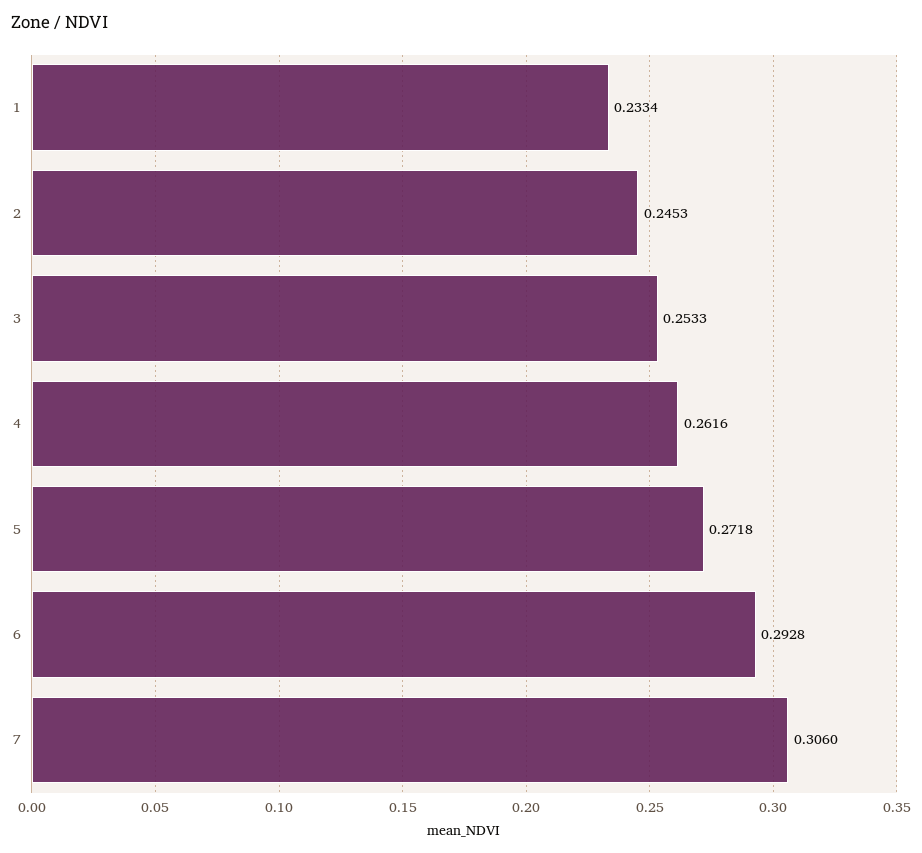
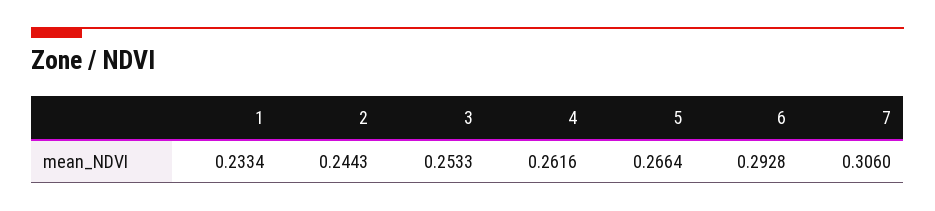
2: 0.2453 -> 0.2443
5: 0.2718 -> 0.2664

